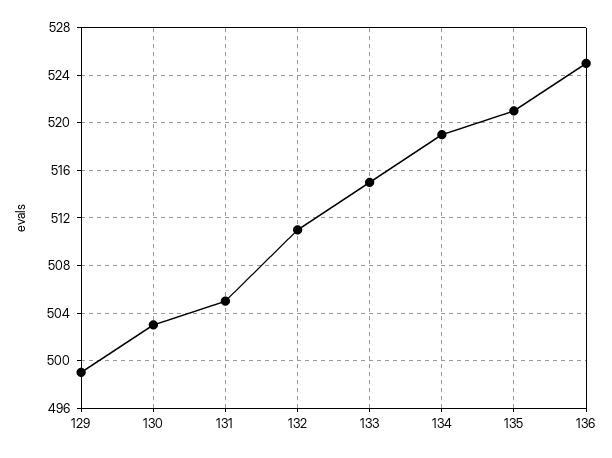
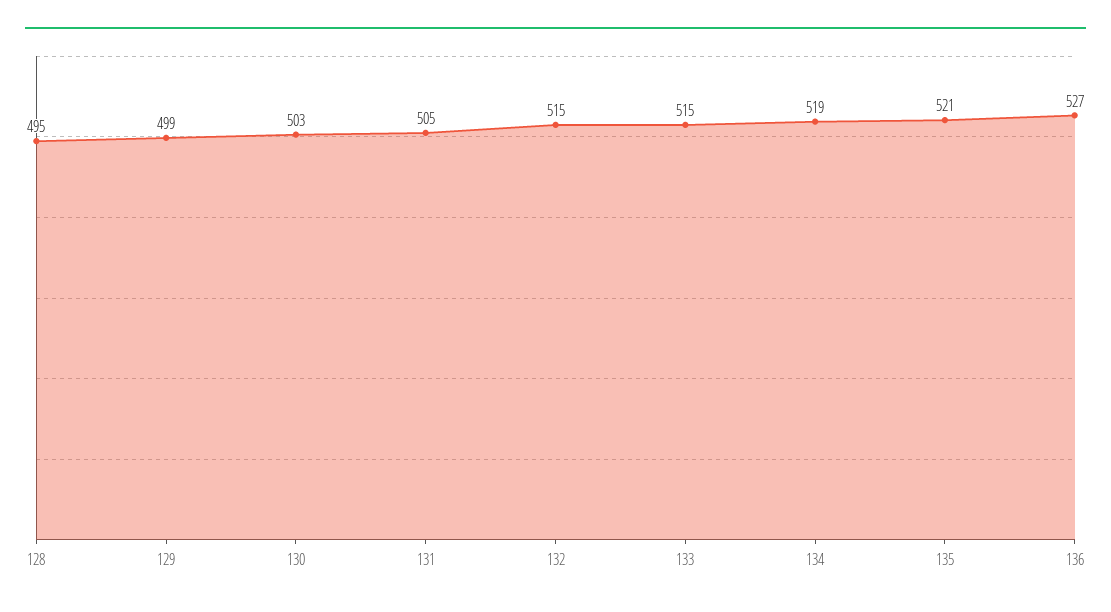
132: 511 -> 515
136: 525 -> 527
128: none -> 495

